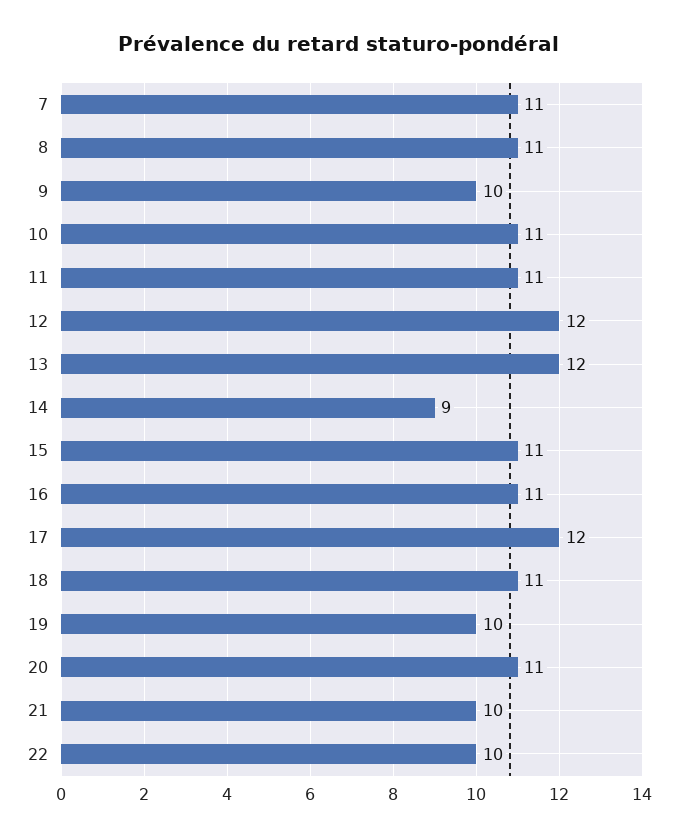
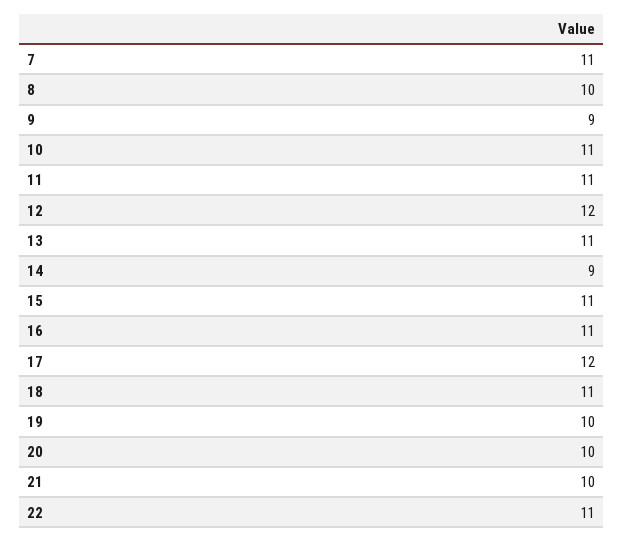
8: 11 -> 10
9: 10 -> 9
13: 12 -> 11
20: 11 -> 10
22: 10 -> 11

